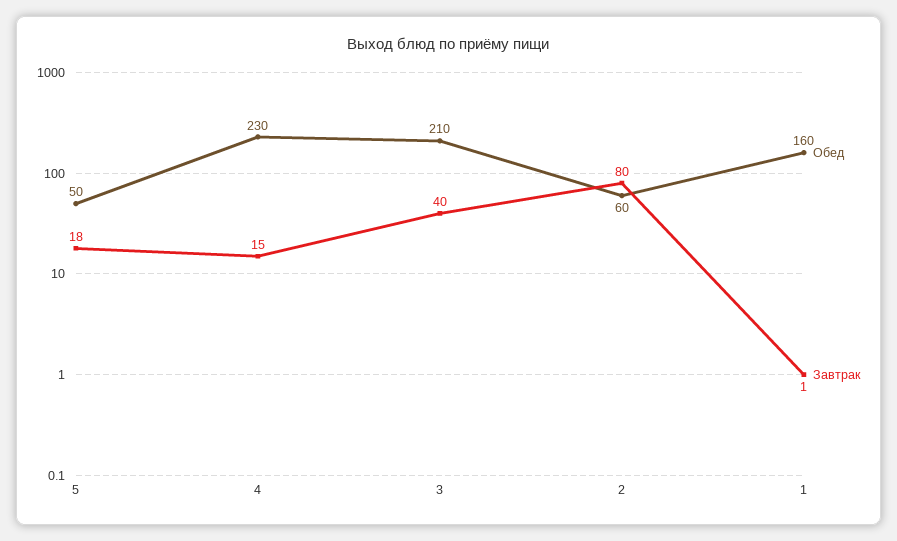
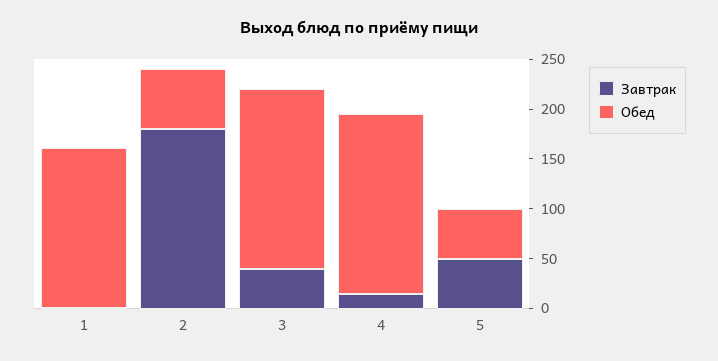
Завтрак, 5: 18 -> 50
Обед, 4: 230 -> 180
Обед, 3: 210 -> 180
Завтрак, 2: 80 -> 180

